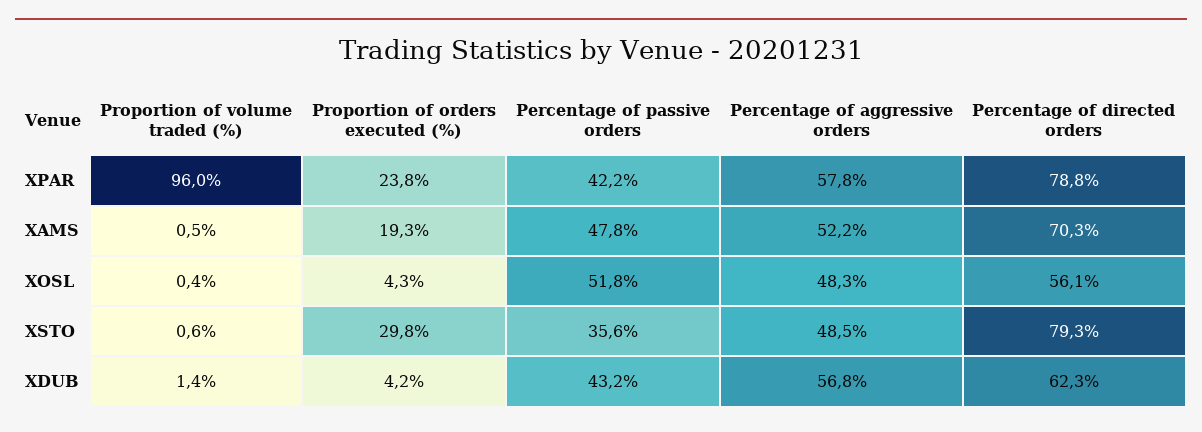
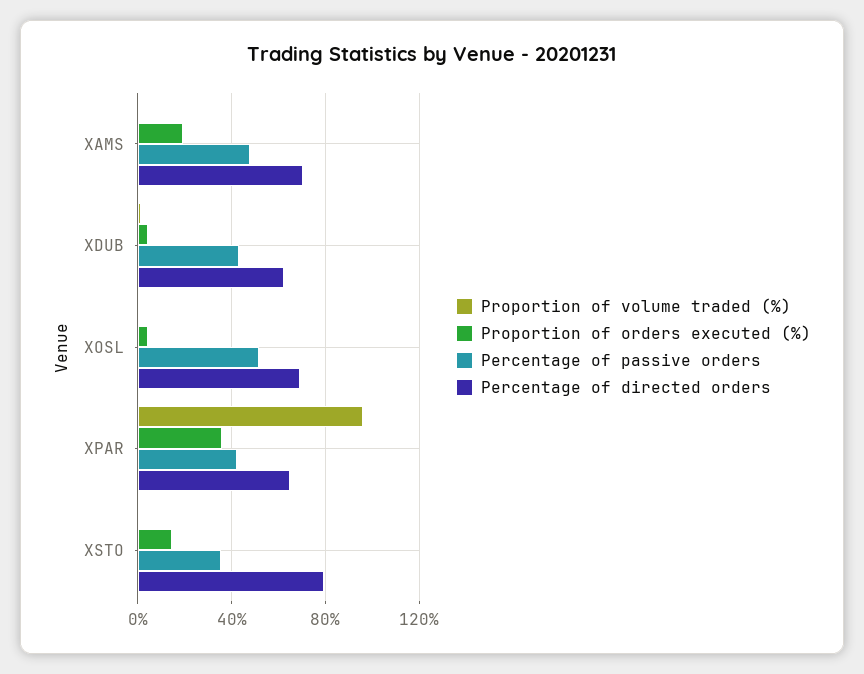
Proportion of orders executed (%), XPAR: 23.8 -> 35
Percentage of aggressive orders, XPAR: 57.8 -> none
Percentage of directed orders, XPAR: 78.8 -> 65
Percentage of aggressive orders, XAMS: 52.2 -> none
Percentage of aggressive orders, XOSL: 48.3 -> none
Percentage of directed orders, XOSL: 56.1 -> 70
Proportion of orders executed (%), XSTO: 29.8 -> 15
Percentage of aggressive orders, XSTO: 48.5 -> none
Percentage of aggressive orders, XDUB: 56.8 -> none

